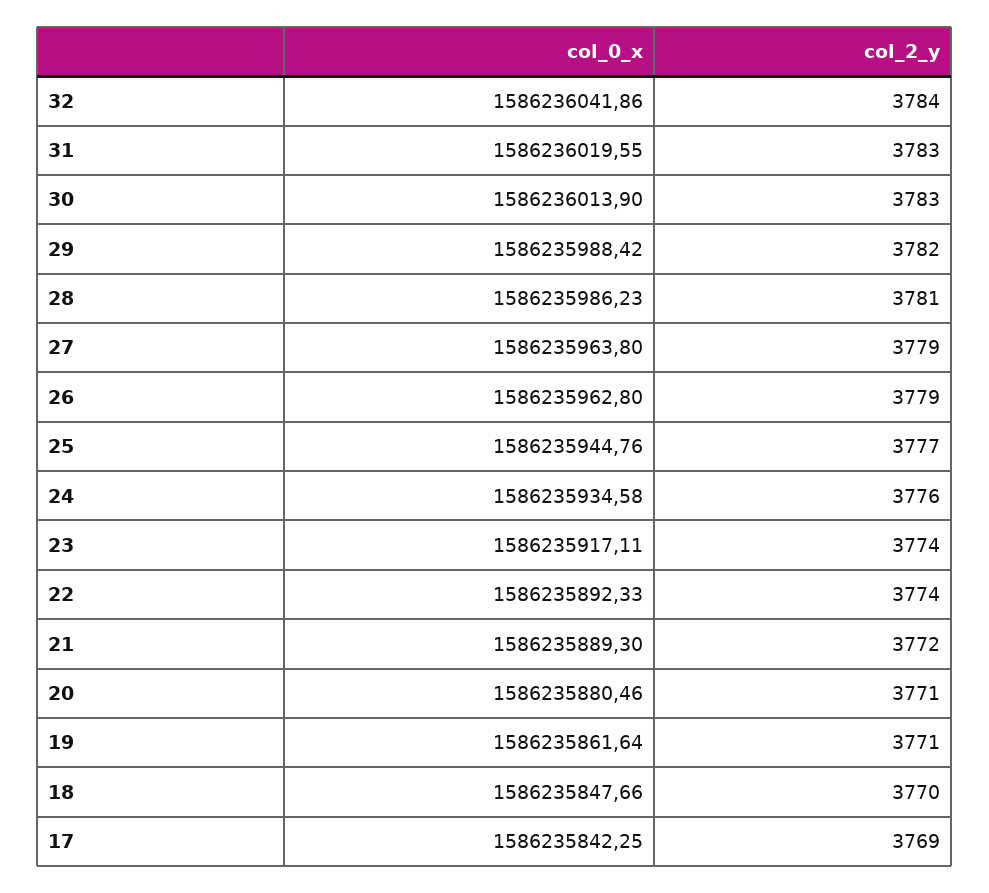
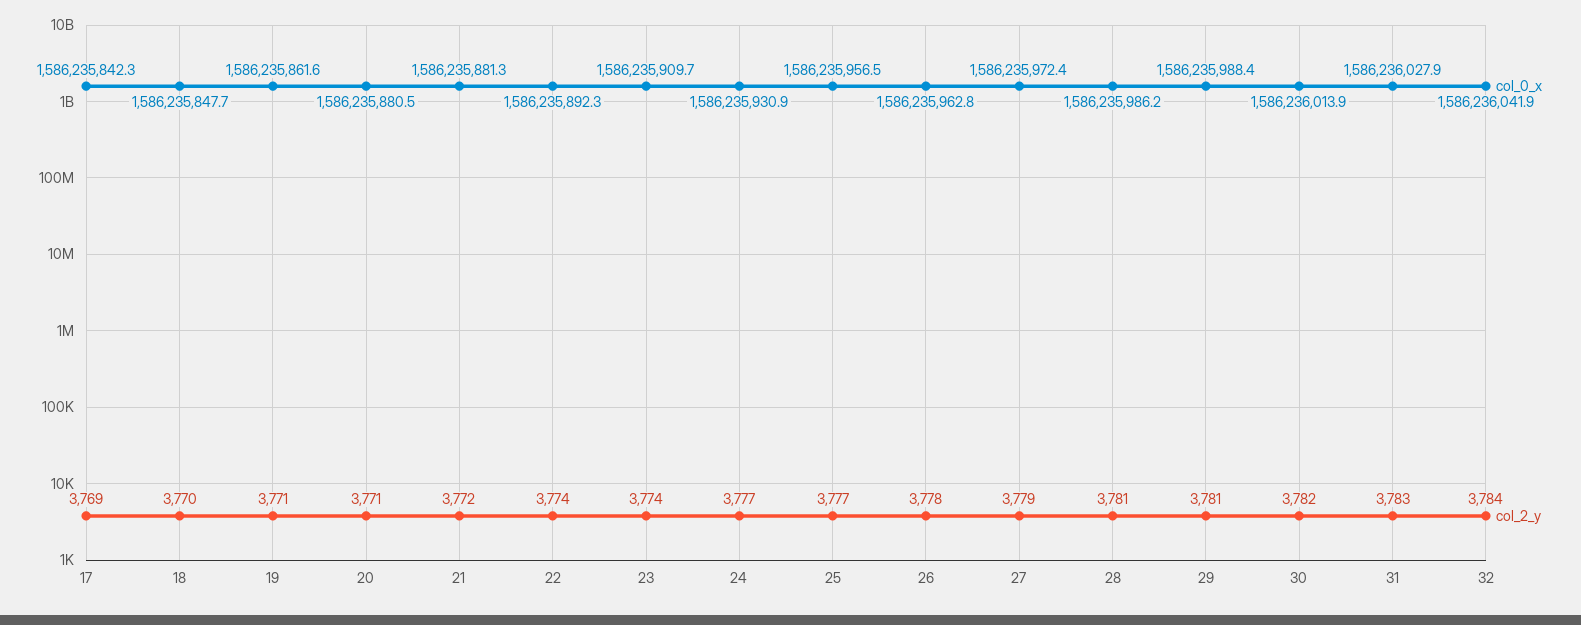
col_0_x, 31: 1586236019.55 -> 1586236027.9
col_2_y, 30: 3783 -> 3782
col_2_y, 29: 3782 -> 3781
col_0_x, 27: 1586235963.8 -> 1586235972.4
col_2_y, 26: 3779 -> 3778
col_0_x, 25: 1586235944.76 -> 1586235956.5
col_0_x, 24: 1586235934.58 -> 1586235930.9
col_2_y, 24: 3776 -> 3777
col_0_x, 23: 1586235917.11 -> 1586235909.7
col_0_x, 21: 1586235889.3 -> 1586235881.3

